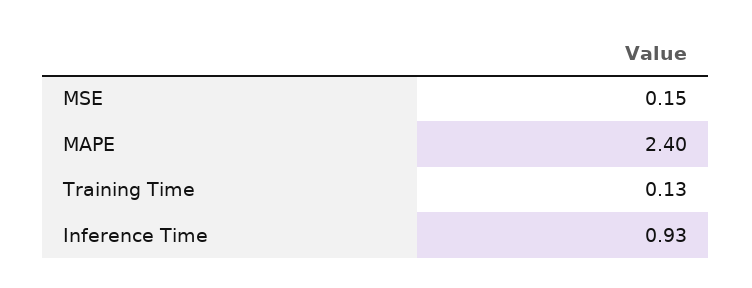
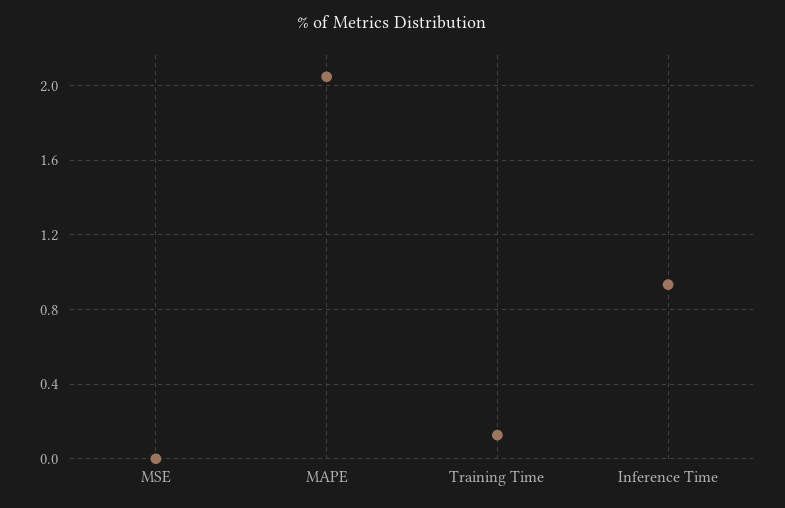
MSE: 0.15 -> 0
MAPE: 2.4 -> 2.05

